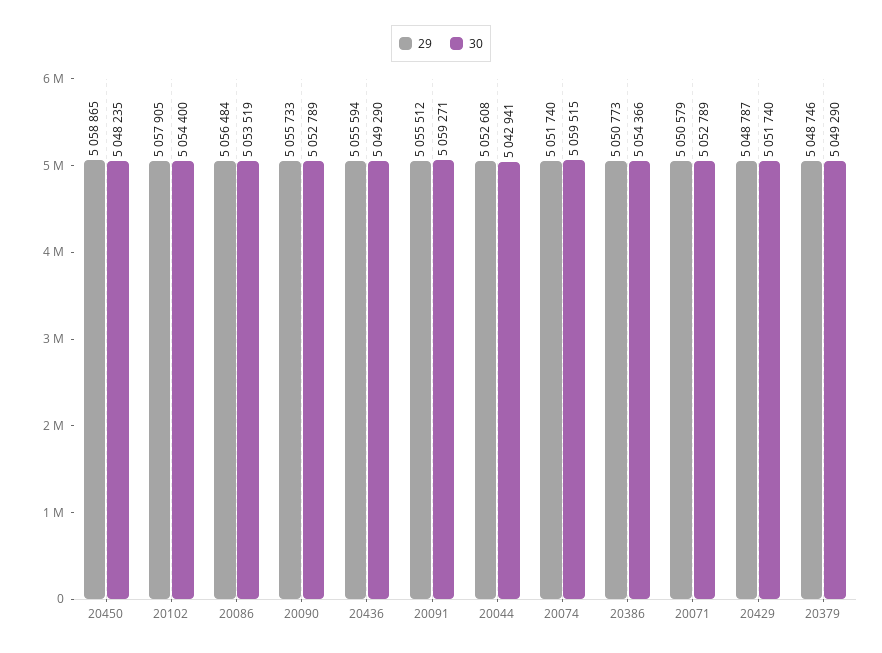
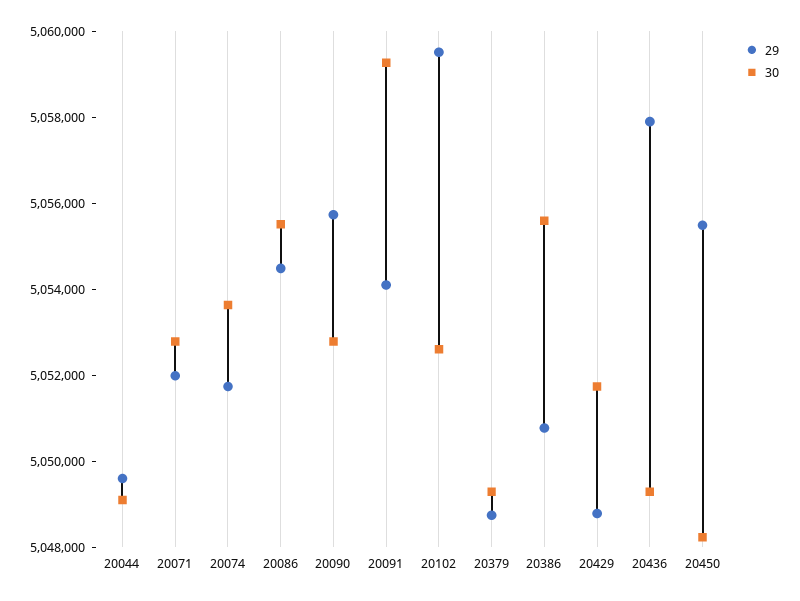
29, 20450: 5058865 -> 5055500
29, 20102: 5057905 -> 5059500
30, 20102: 5054400 -> 5052500
29, 20086: 5056484 -> 5054500
30, 20086: 5053519 -> 5055500
29, 20436: 5055594 -> 5058000
29, 20091: 5055512 -> 5054000
29, 20044: 5052608 -> 5049500
30, 20044: 5042941 -> 5049000
30, 20074: 5059515 -> 5053500
30, 20386: 5054366 -> 5055500
29, 20071: 5050579 -> 5052000

